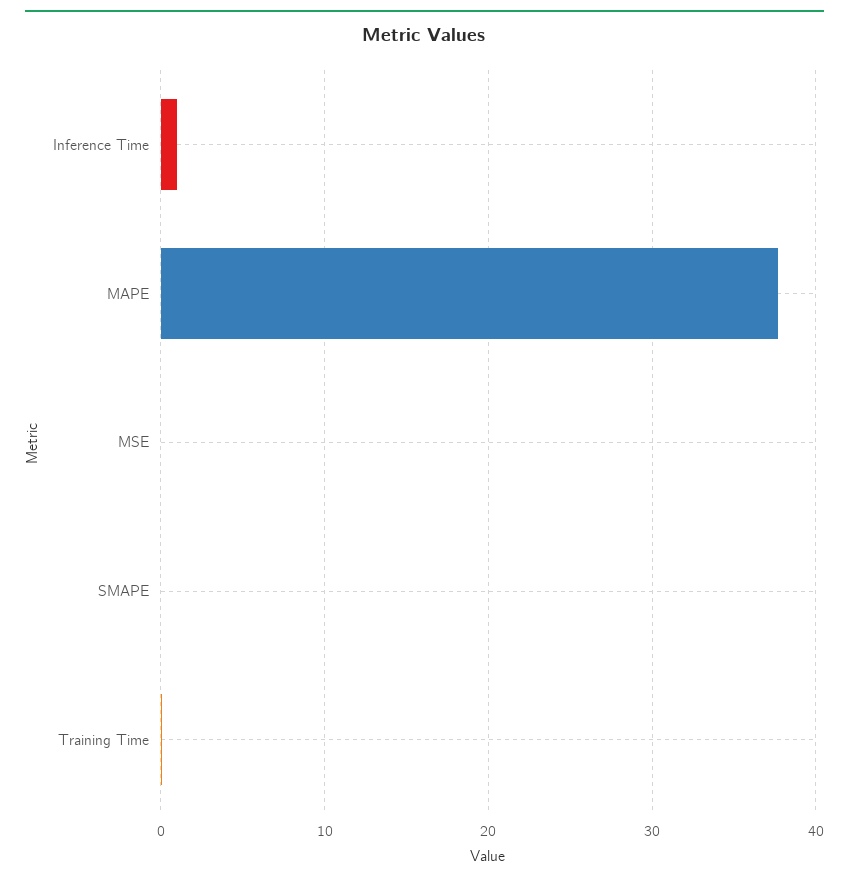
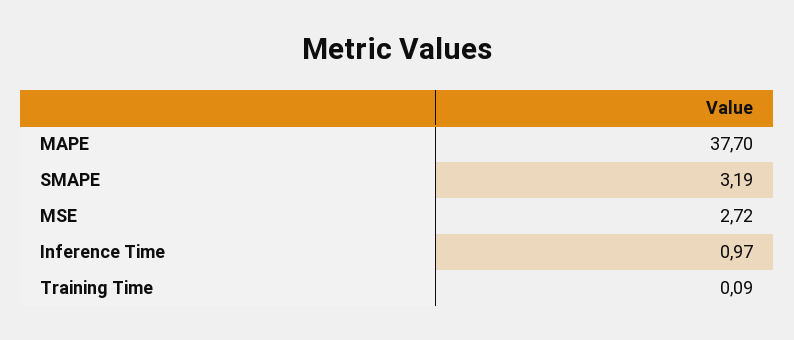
MSE: 0 -> 2.72
SMAPE: 0 -> 3.19

